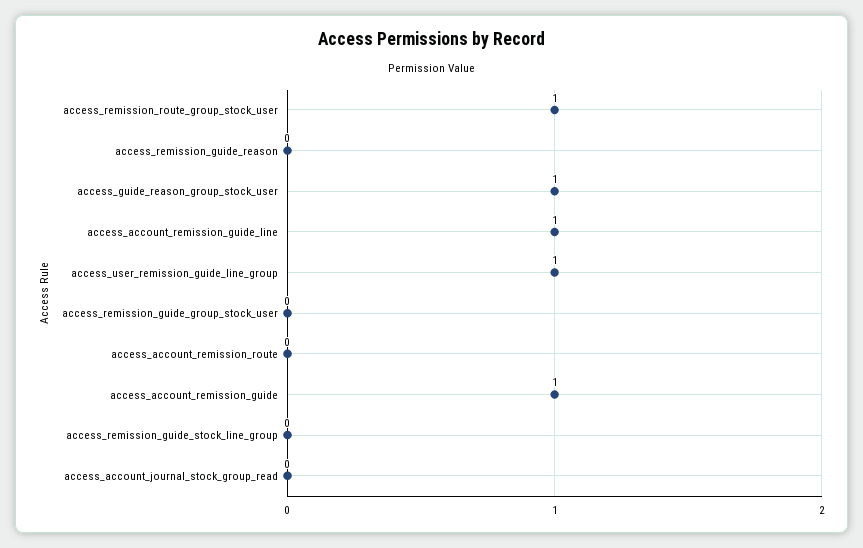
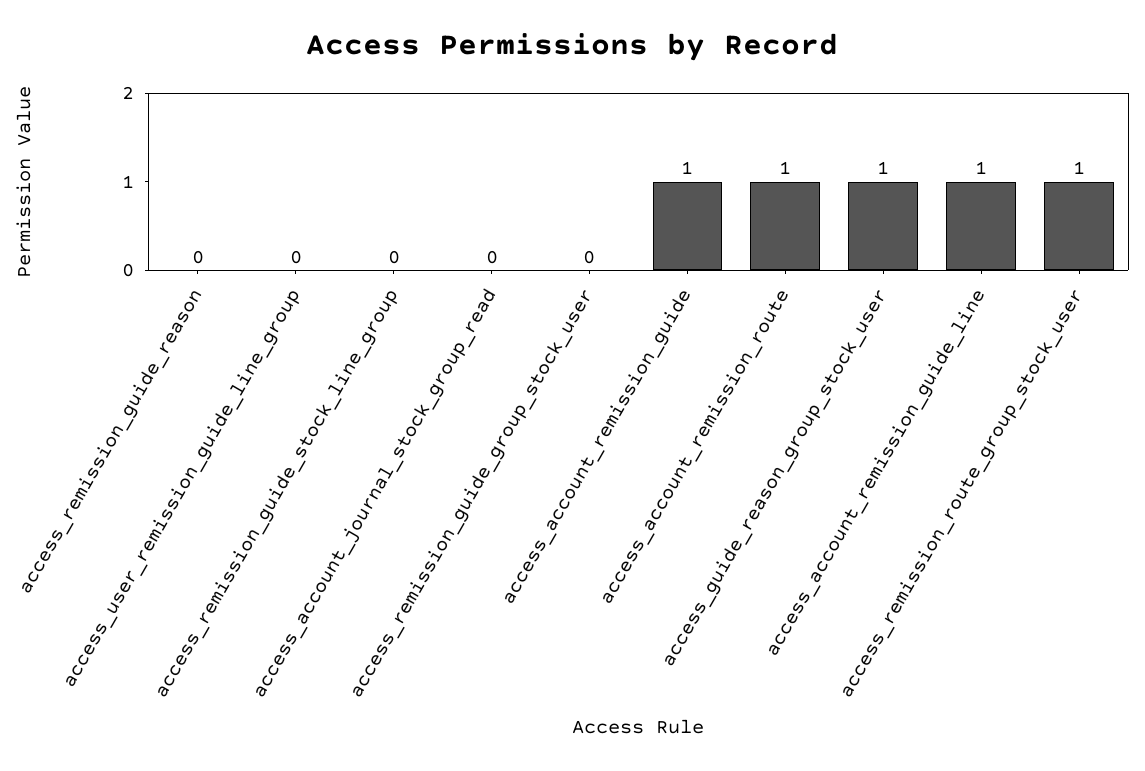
access_user_remission_guide_line_group: 1 -> 0
access_account_remission_route: 0 -> 1

